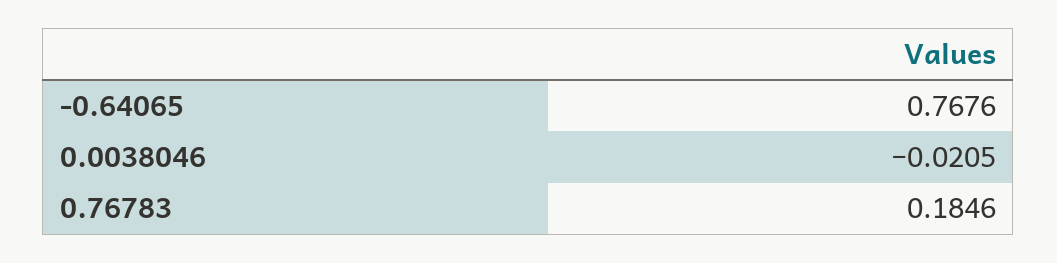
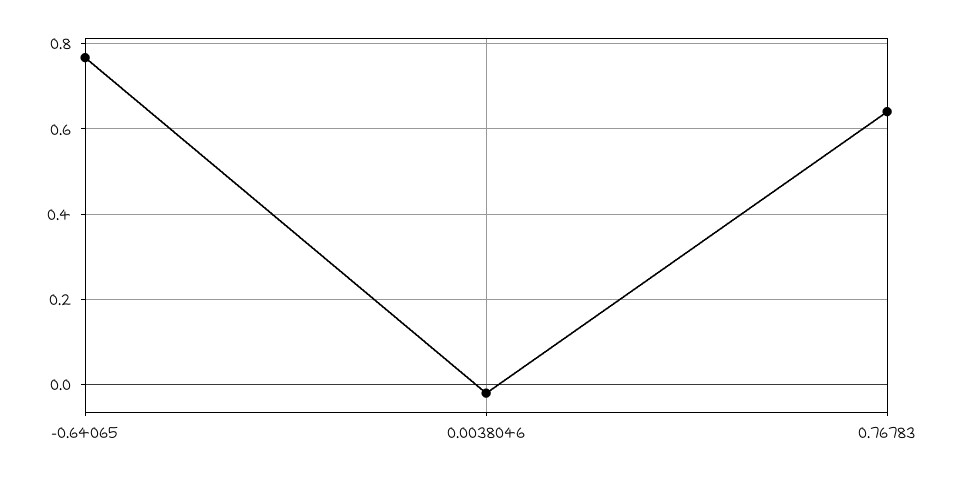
0.76783: 0.1846 -> 0.64

